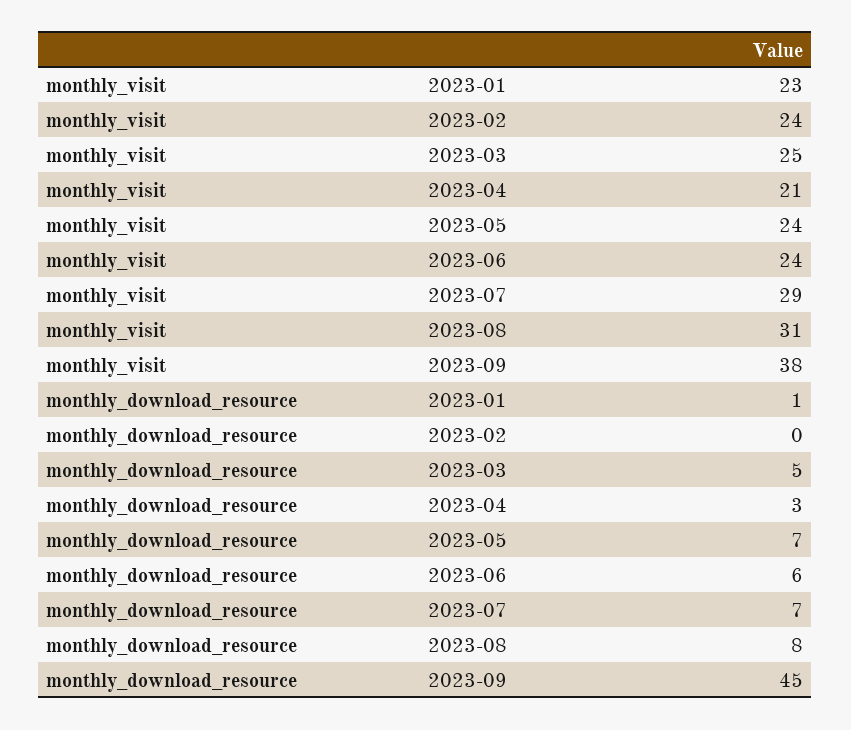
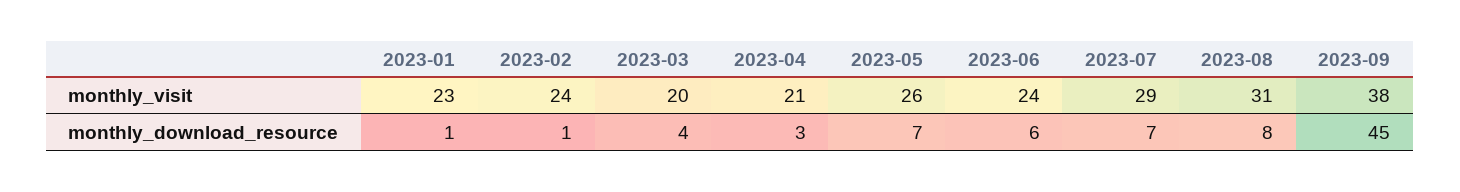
monthly_visit, 2023-03: 25 -> 20
monthly_visit, 2023-05: 24 -> 26
monthly_download_resource, 2023-02: 0 -> 1
monthly_download_resource, 2023-03: 5 -> 4

